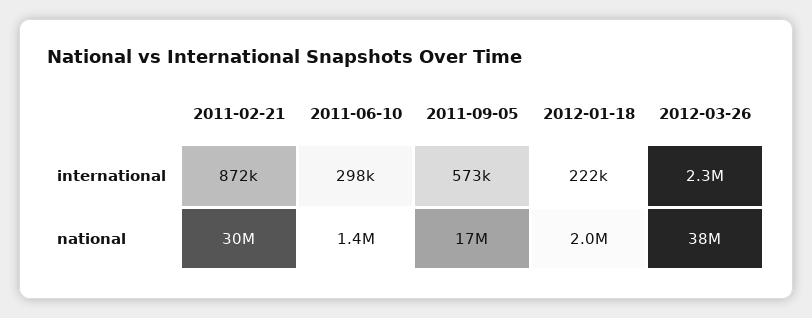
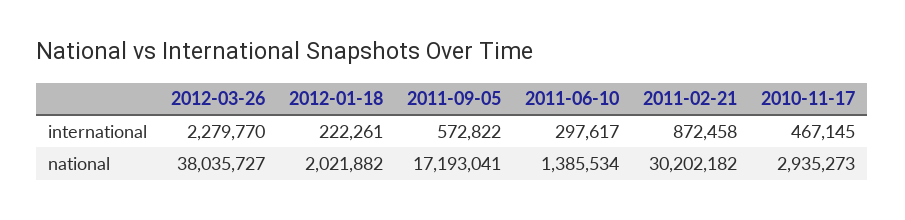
2010-11-17, international: none -> 467145
2010-11-17, national: none -> 2935273

